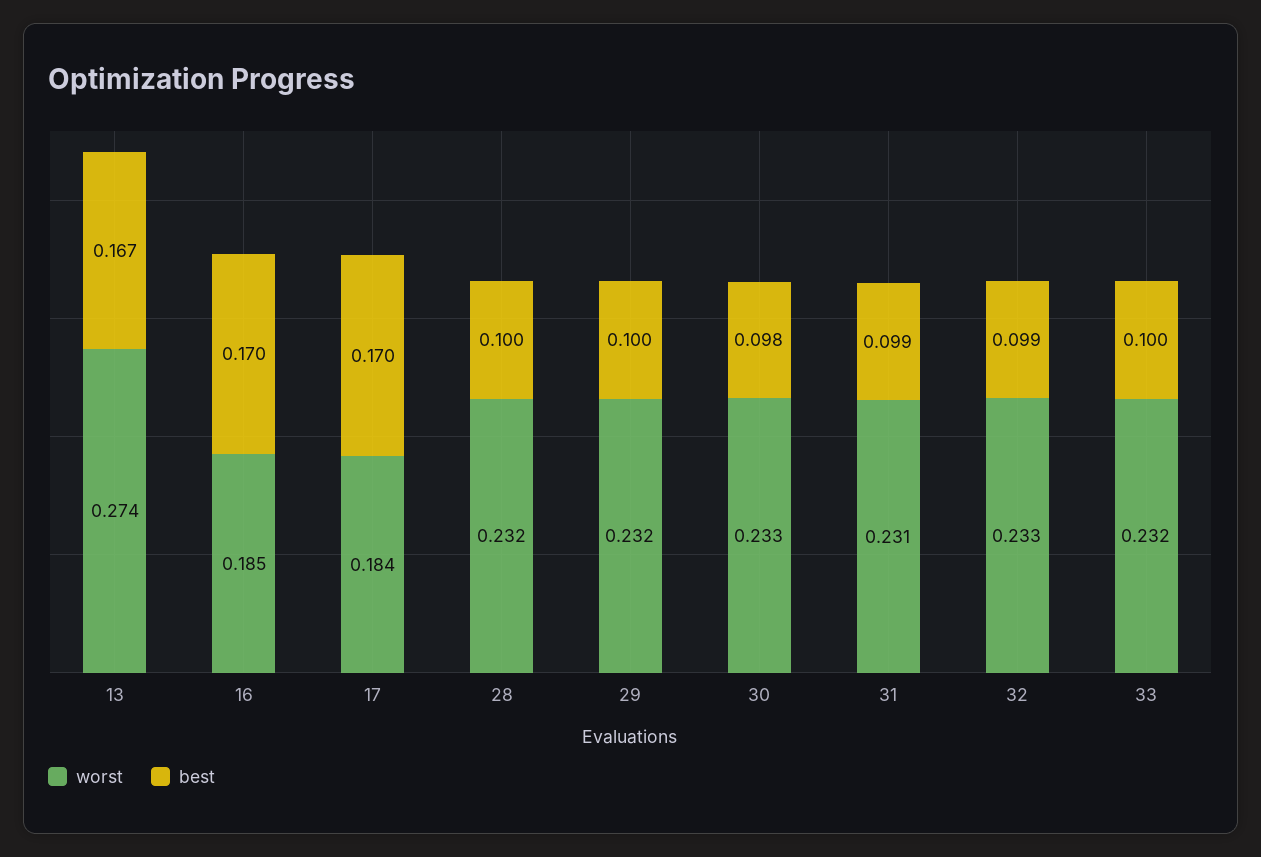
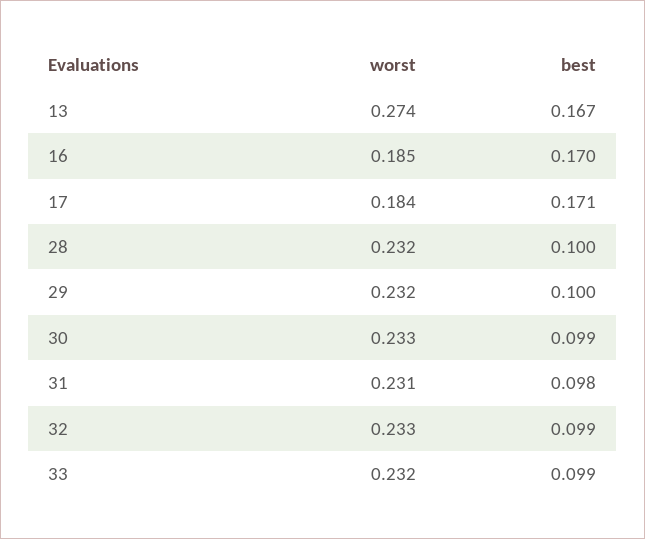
best, 17: 0.17 -> 0.171
best, 30: 0.098 -> 0.099
best, 31: 0.099 -> 0.098
best, 33: 0.1 -> 0.099

